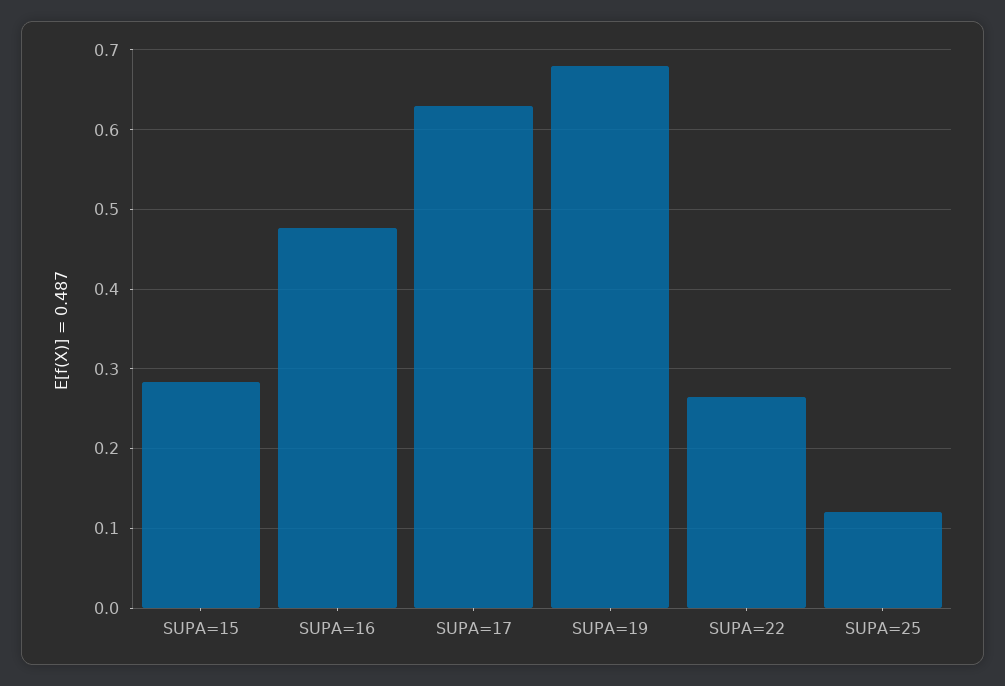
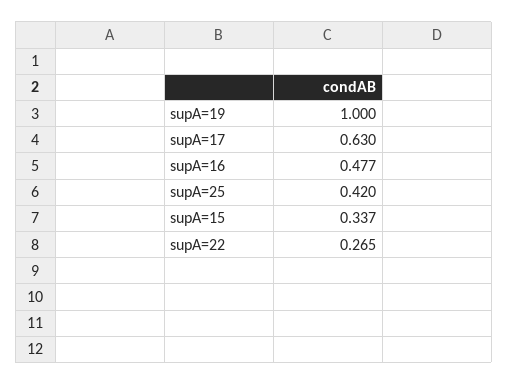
SUPA=15: 0.28 -> 0.337
SUPA=19: 0.68 -> 1
SUPA=25: 0.12 -> 0.42

